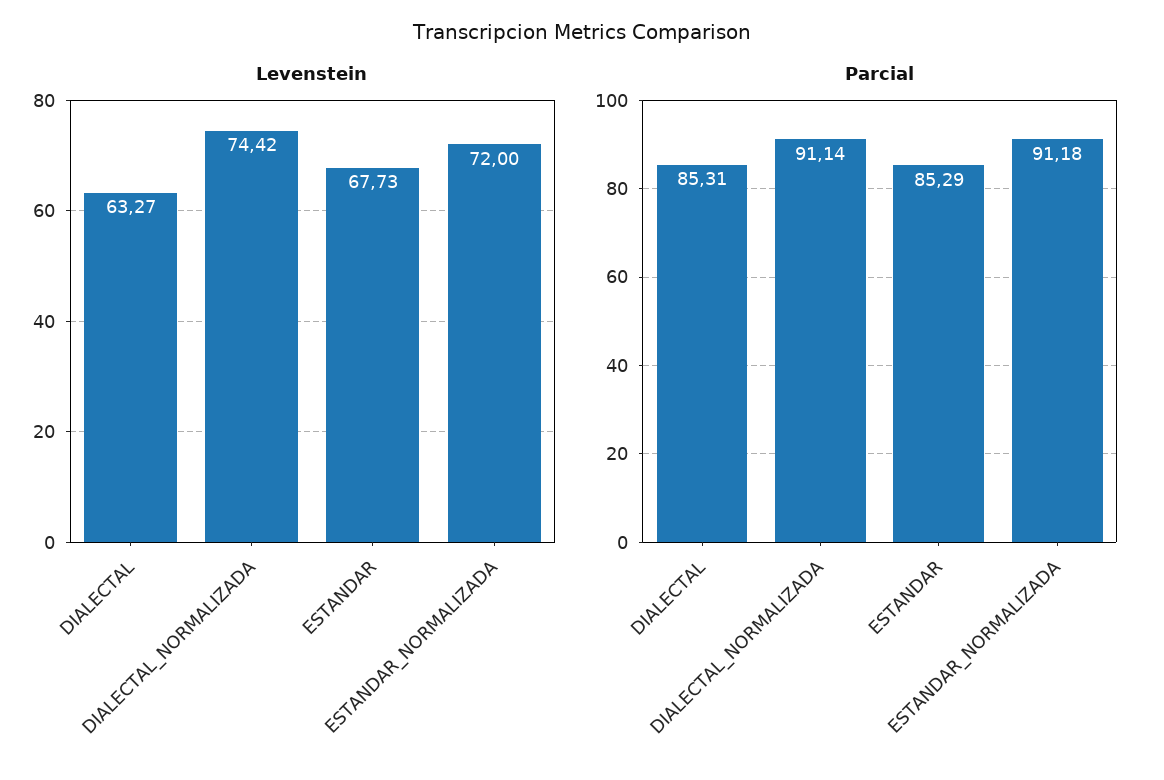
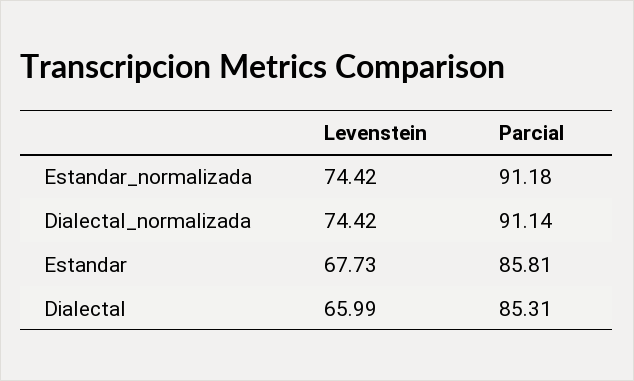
Levenstein, DIALECTAL: 63.27 -> 65.99
Levenstein, ESTANDAR_NORMALIZADA: 72 -> 74.42
Parcial, ESTANDAR: 85.29 -> 85.81

